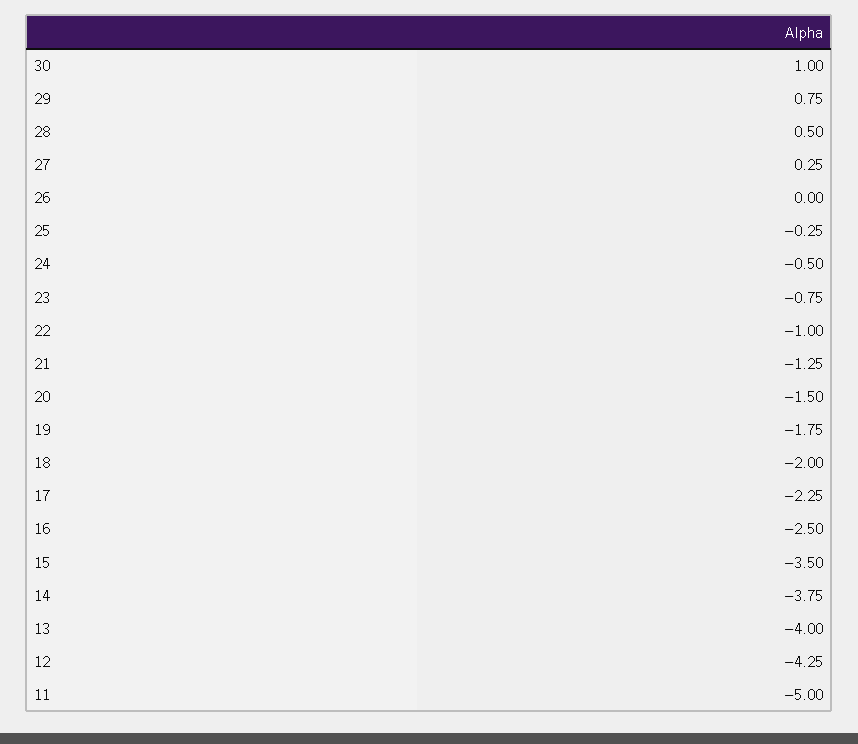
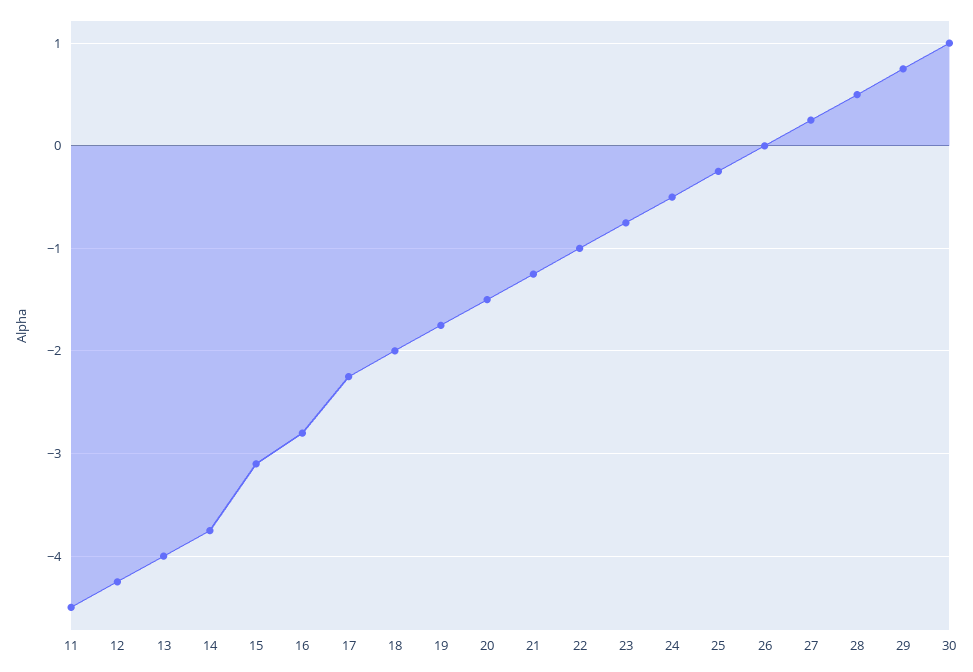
16: -2.5 -> -2.8
15: -3.5 -> -3.1
11: -5 -> -4.5

